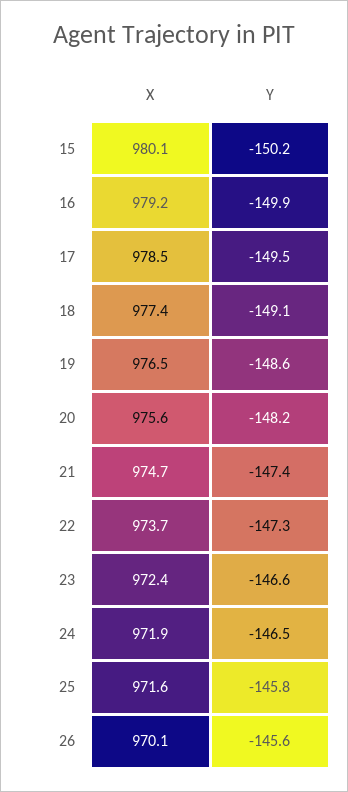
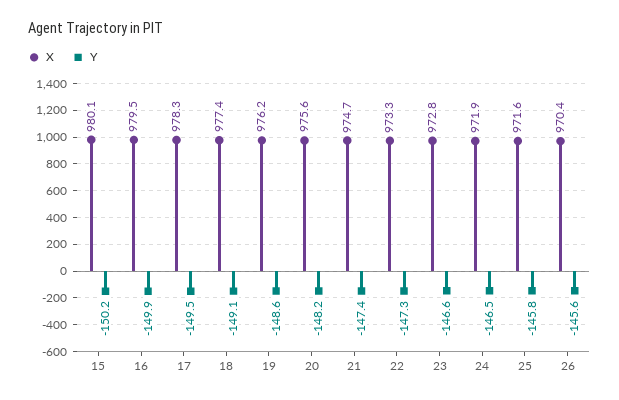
X, 16: 979.2 -> 979.5
X, 17: 978.5 -> 978.3
X, 19: 976.5 -> 976.2
X, 22: 973.7 -> 973.3
X, 23: 972.4 -> 972.8
X, 26: 970.1 -> 970.4

